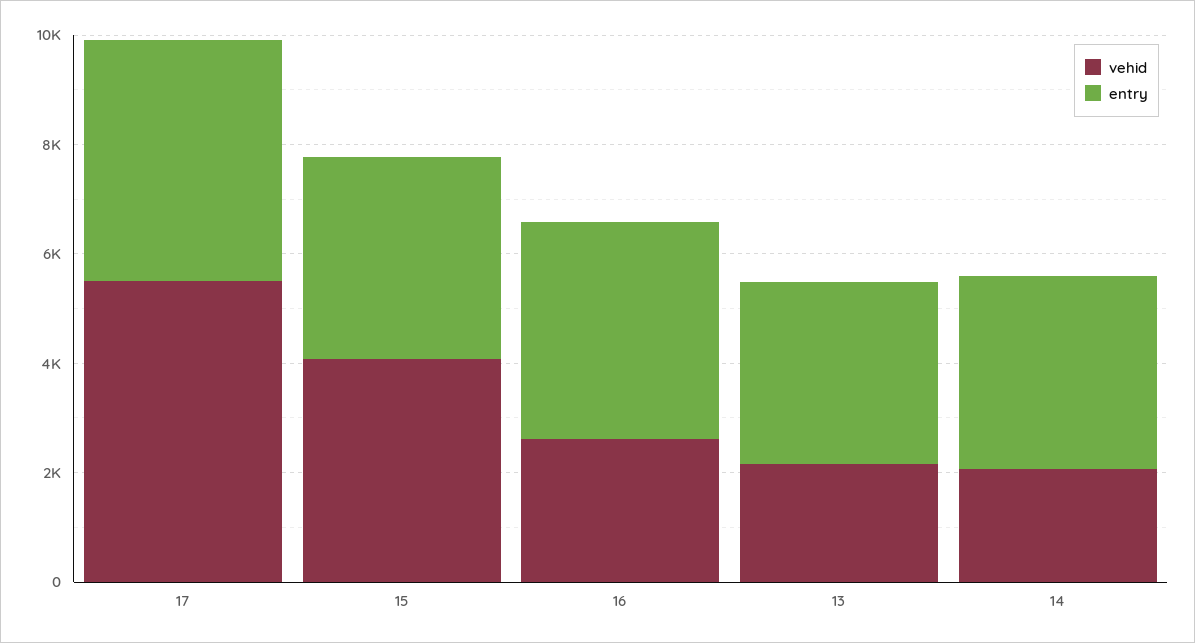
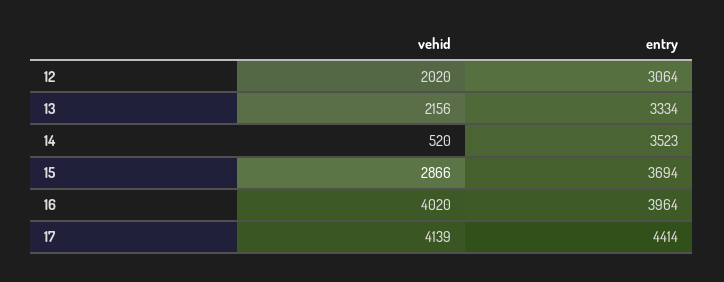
vehid, 17: 5500 -> 4139
vehid, 15: 4000 -> 2866
vehid, 16: 2500 -> 4020
vehid, 14: 2000 -> 520
vehid, 12: none -> 2020
entry, 12: none -> 3064

